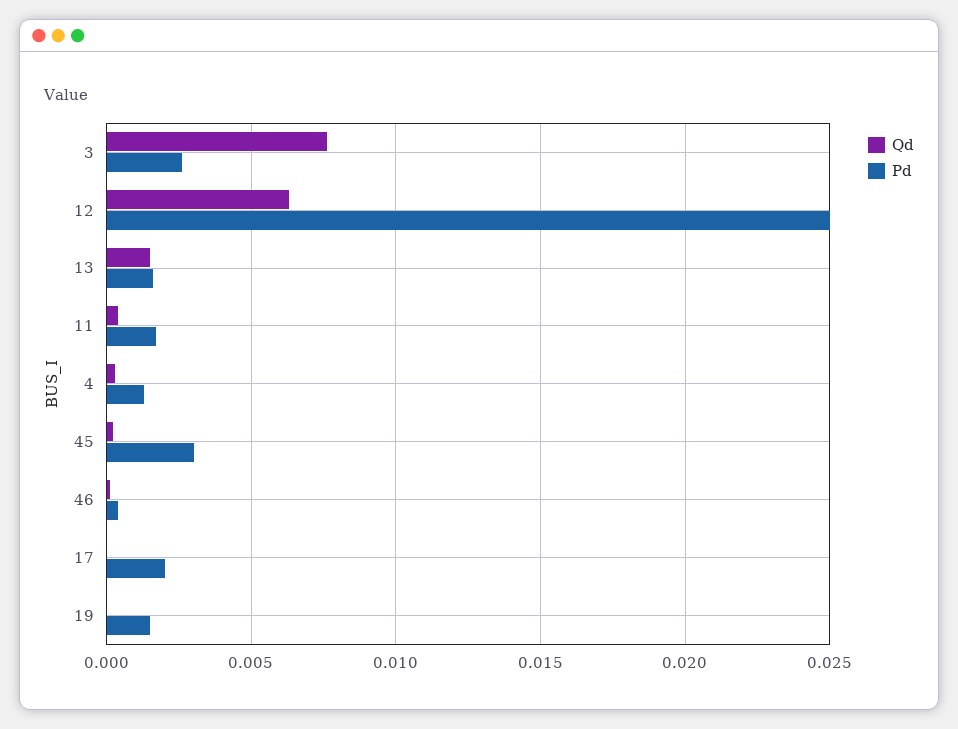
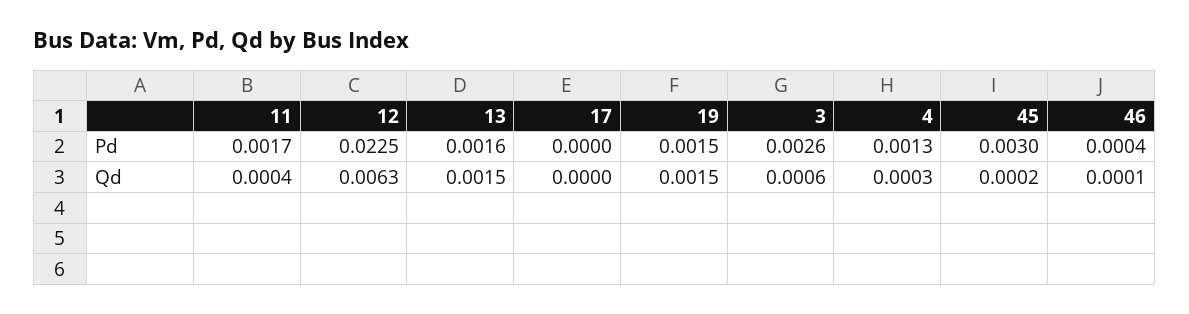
Qd, 3: 0.0075 -> 0.0006
Pd, 12: 0.025 -> 0.0225
Pd, 17: 0.002 -> 0
Qd, 19: 0 -> 0.0015

